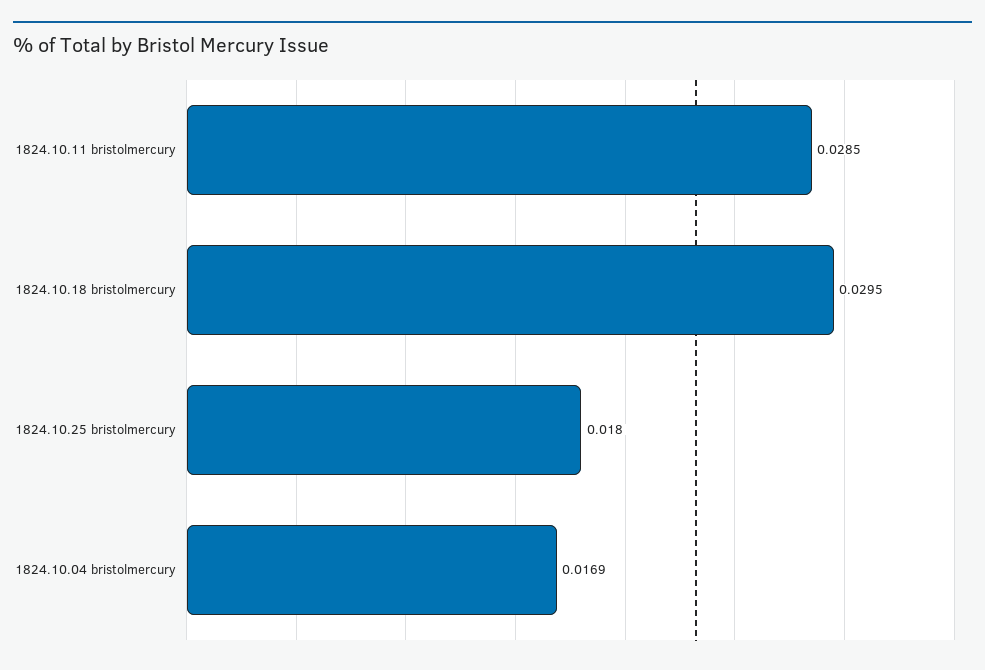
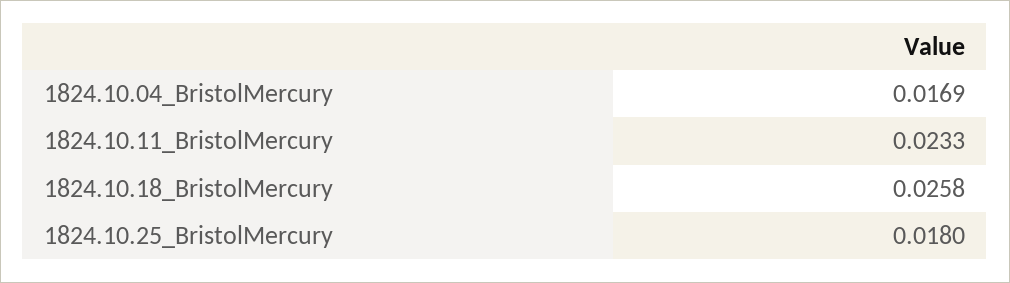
1824.10.11 bristolmercury: 0.0285 -> 0.0233
1824.10.18 bristolmercury: 0.0295 -> 0.0258

